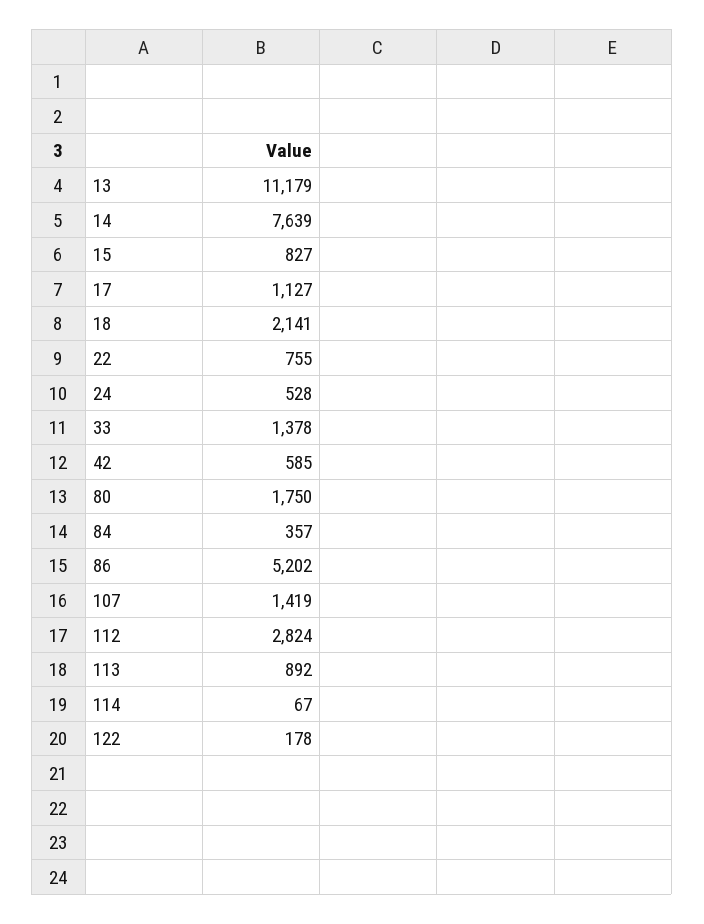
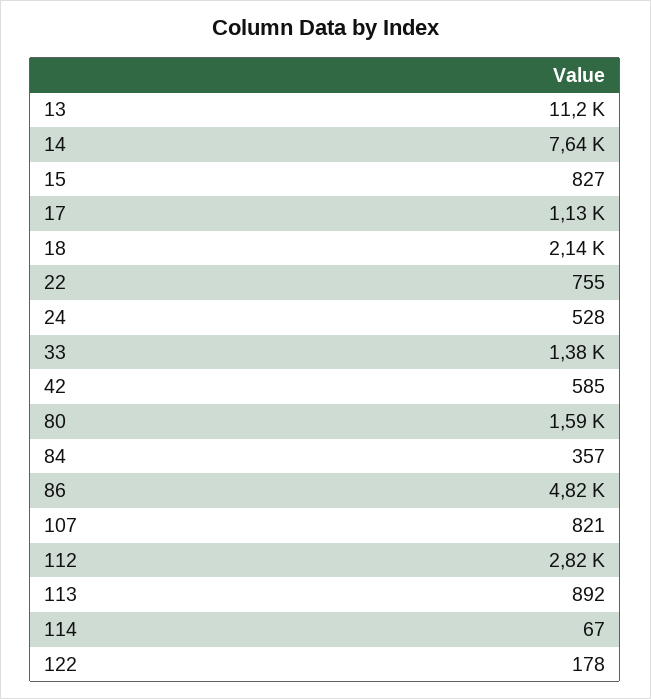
80: 1750 -> 1590
86: 5202 -> 4820
107: 1419 -> 821

